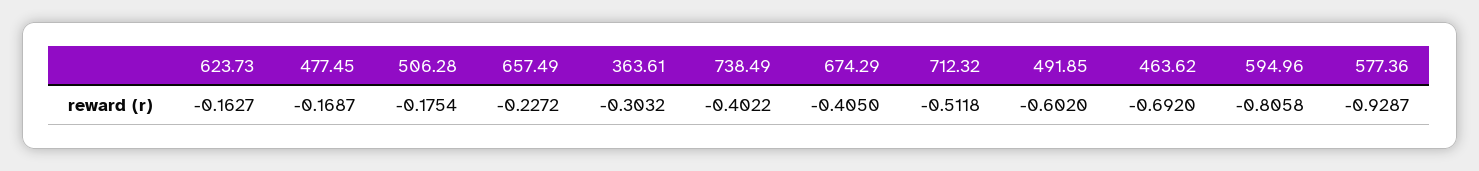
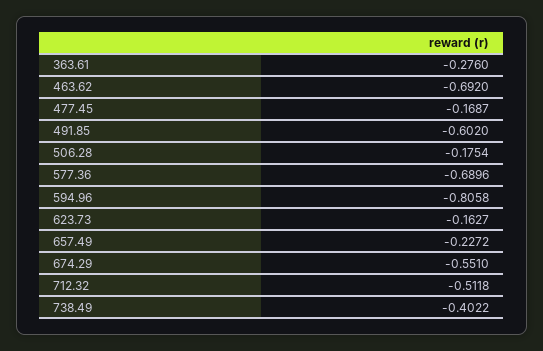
363.61: -0.3032 -> -0.276
674.29: -0.405 -> -0.551
577.36: -0.9287 -> -0.6896

